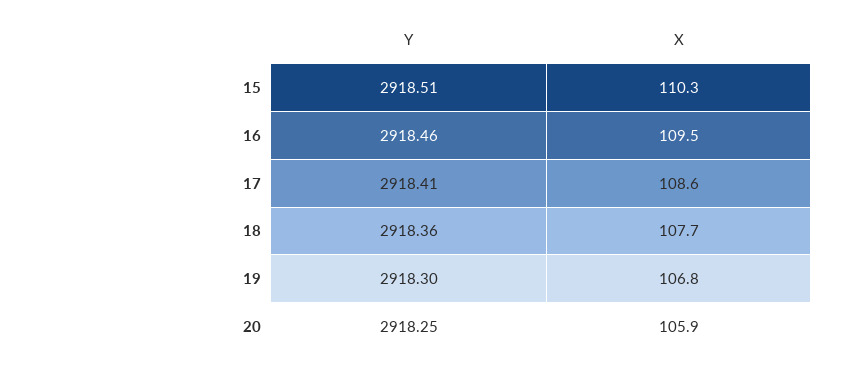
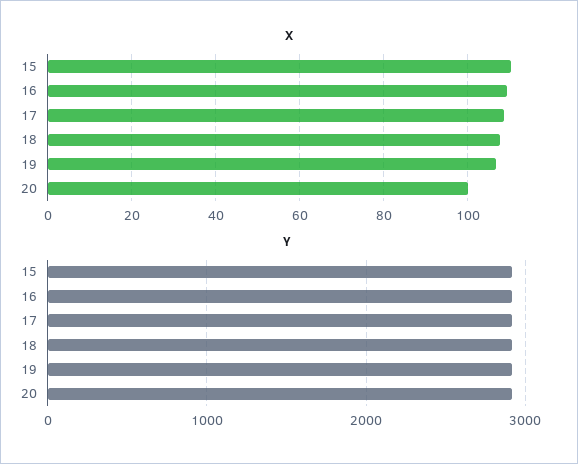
X, 20: 105.9 -> 100

